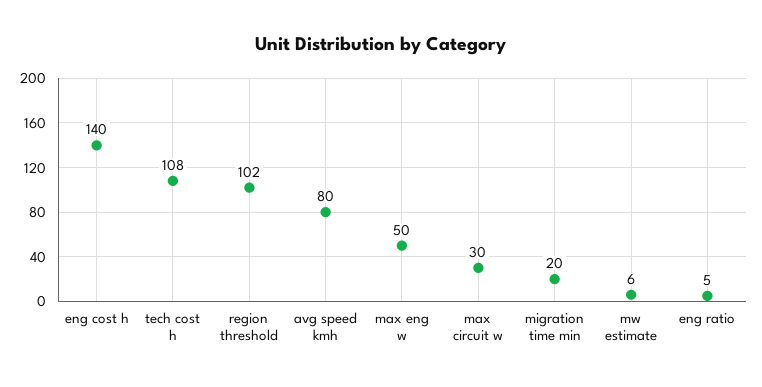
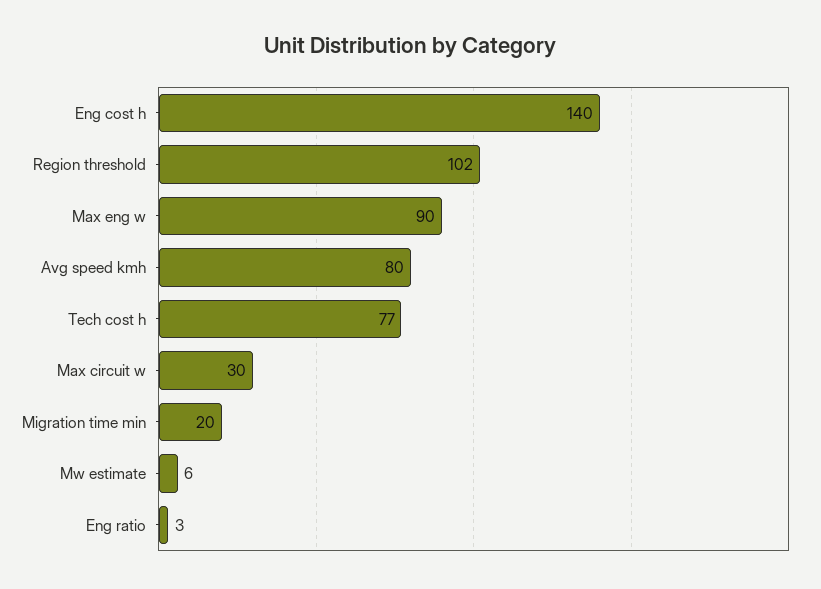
tech cost h: 108 -> 77
max eng w: 50 -> 90
eng ratio: 5 -> 3

